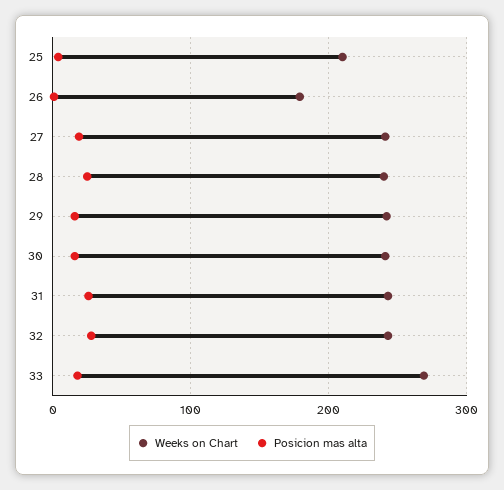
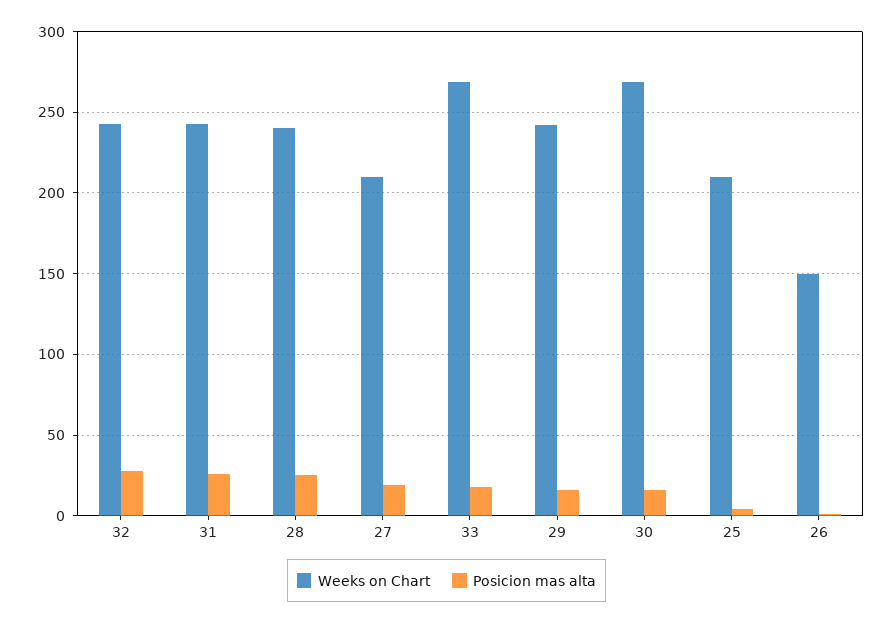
Weeks on Chart, 26: 180 -> 150
Weeks on Chart, 27: 240 -> 210
Weeks on Chart, 30: 240 -> 270

